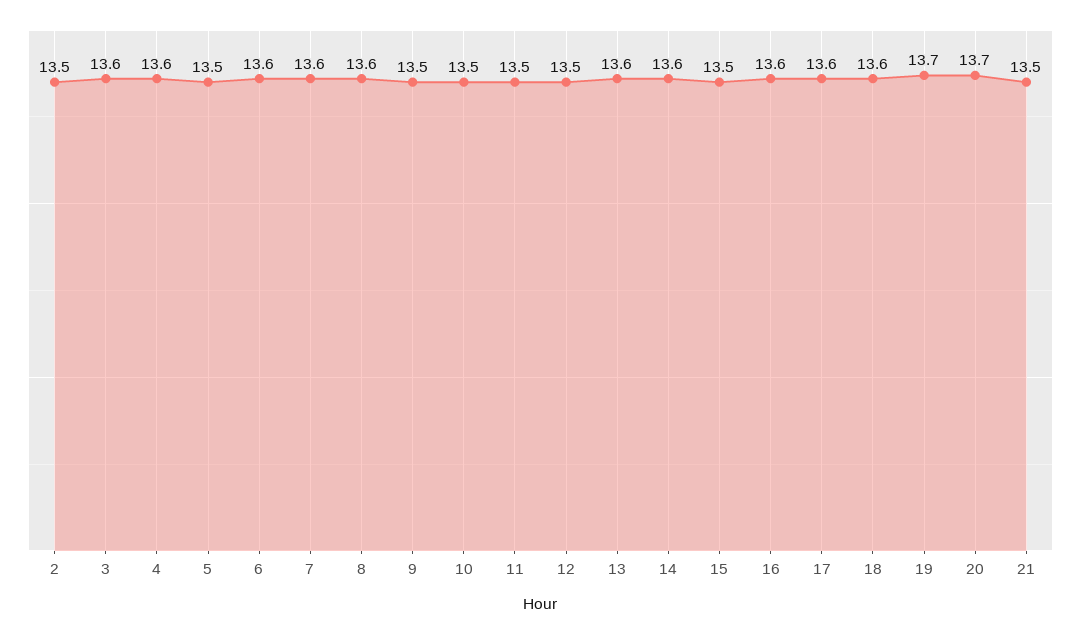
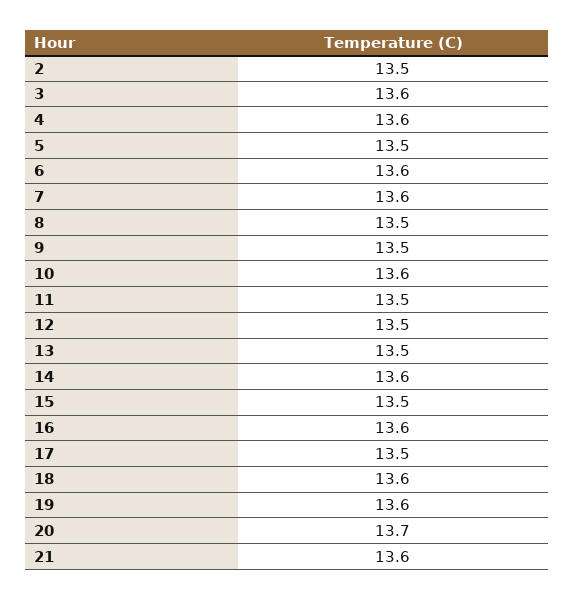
8: 13.6 -> 13.5
10: 13.5 -> 13.6
13: 13.6 -> 13.5
17: 13.6 -> 13.5
19: 13.7 -> 13.6
21: 13.5 -> 13.6

